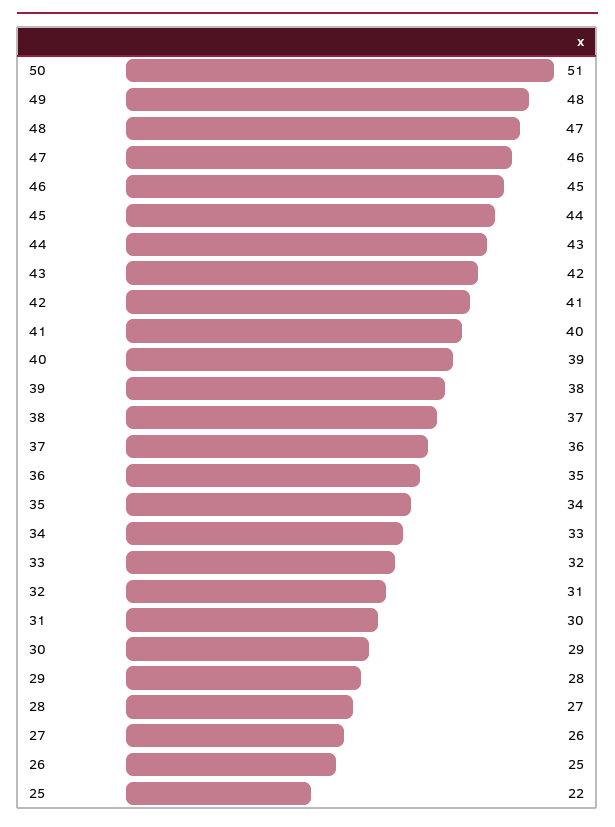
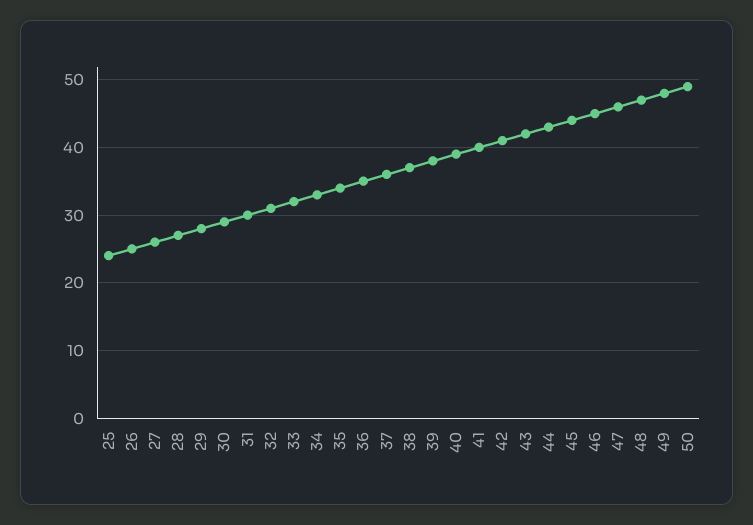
50: 51 -> 49
25: 22 -> 24

